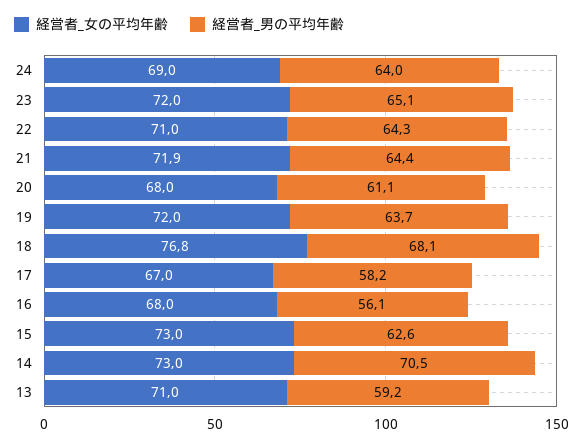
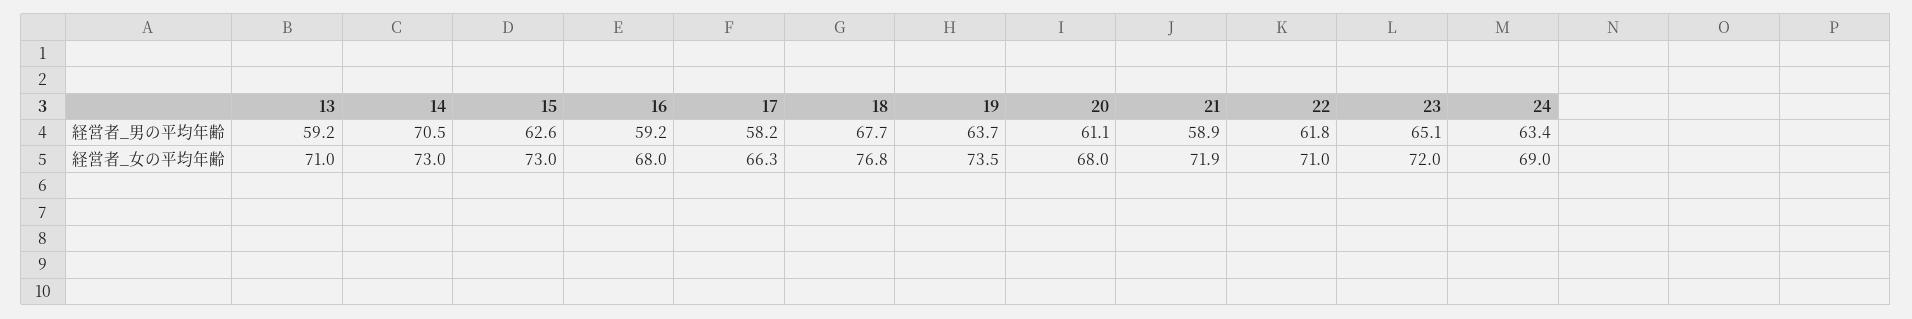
経営者_男の平均年齢, 24: 64 -> 63.4
経営者_男の平均年齢, 22: 64.3 -> 61.8
経営者_男の平均年齢, 21: 64.4 -> 58.9
経営者_女の平均年齢, 19: 72 -> 73.5
経営者_男の平均年齢, 18: 68.1 -> 67.7
経営者_女の平均年齢, 17: 67 -> 66.3
経営者_男の平均年齢, 16: 56.1 -> 59.2

